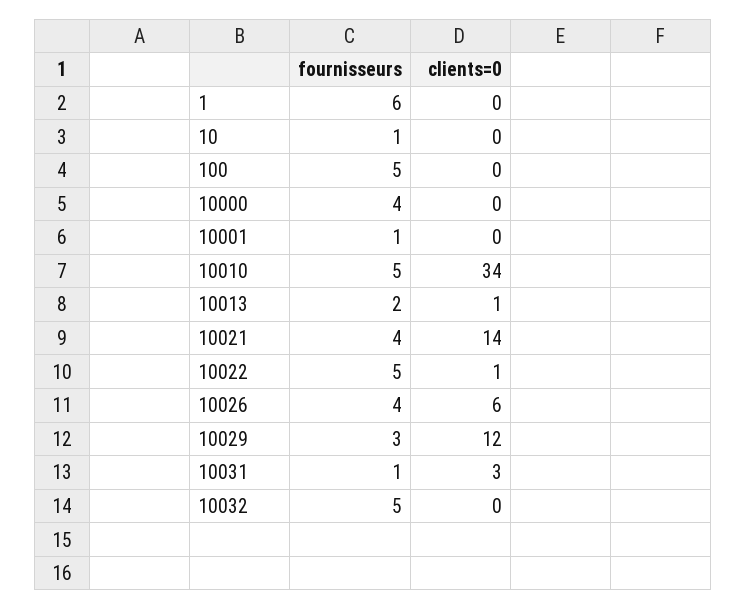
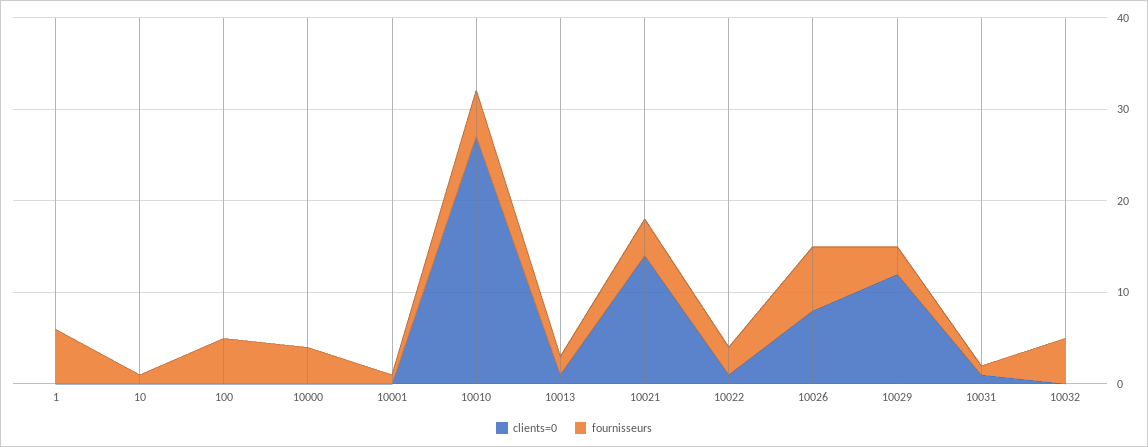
clients=0, 10010: 34 -> 27
fournisseurs, 10022: 5 -> 3
fournisseurs, 10026: 4 -> 7
clients=0, 10026: 6 -> 8
clients=0, 10031: 3 -> 1

